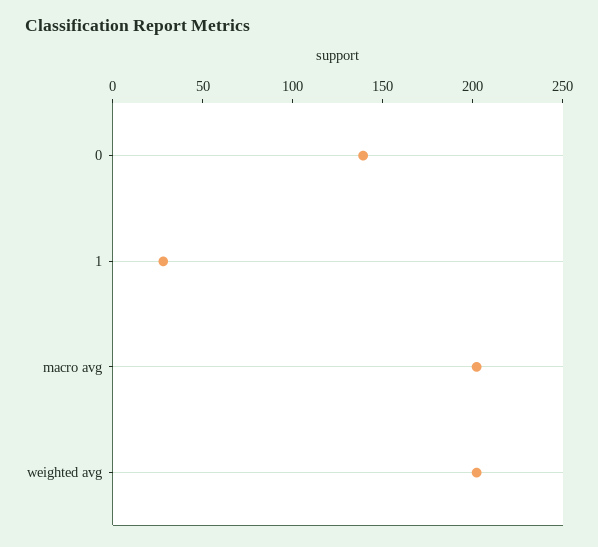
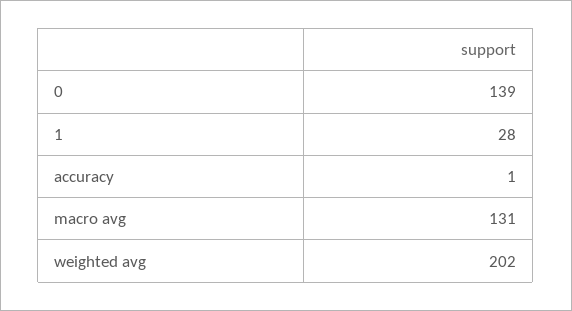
macro avg: 200 -> 131
accuracy: none -> 1

